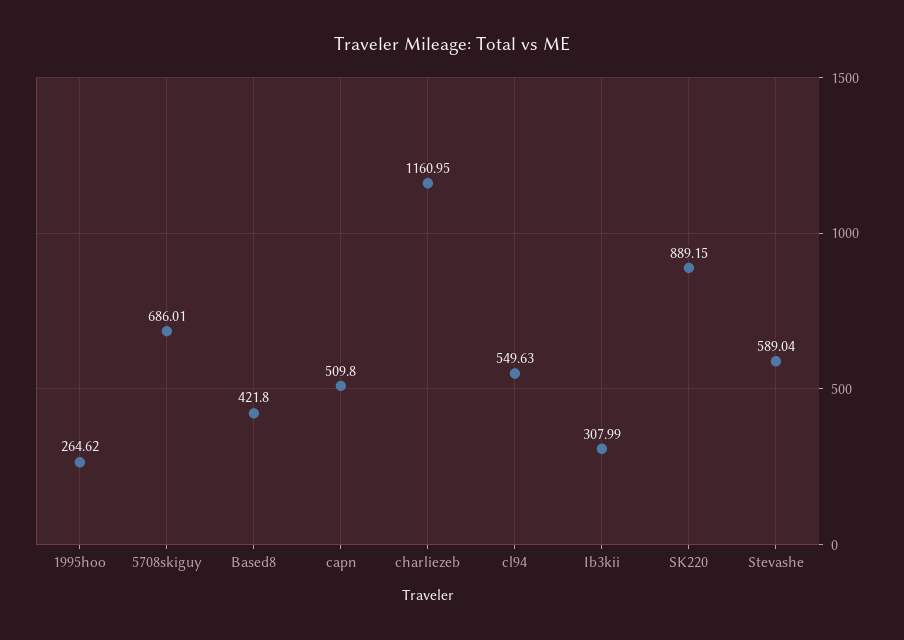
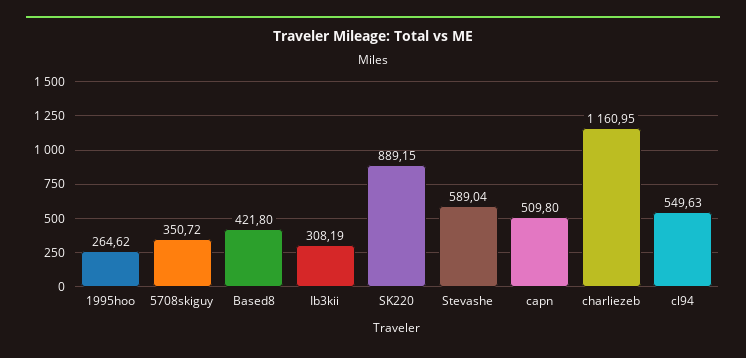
5708skiguy: 686.01 -> 350.72
Ib3kii: 307.99 -> 308.19

